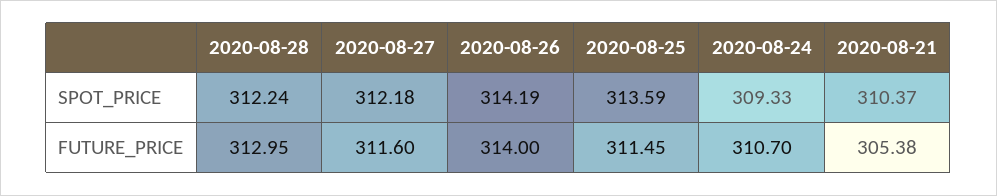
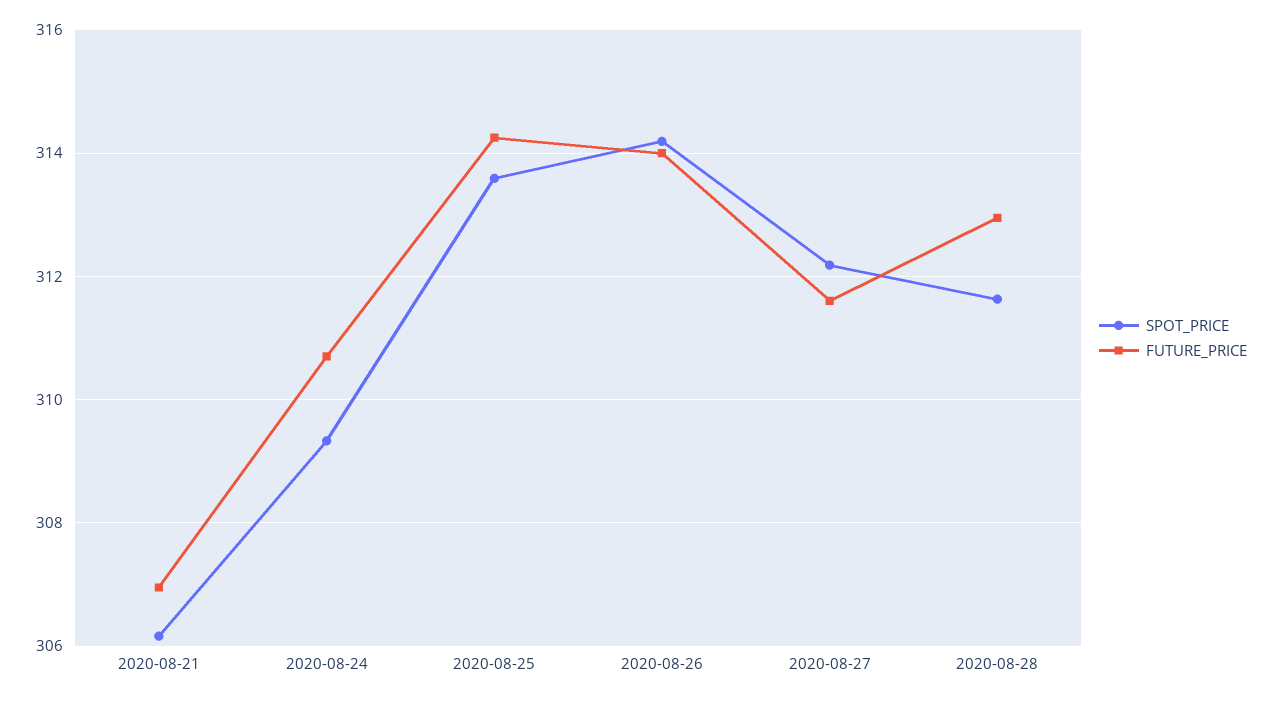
SPOT_PRICE, 2020-08-28: 312.24 -> 311.6
SPOT_PRICE, 2020-08-21: 310.37 -> 306.2
FUTURE_PRICE, 2020-08-25: 311.45 -> 314.2
FUTURE_PRICE, 2020-08-21: 305.38 -> 307

